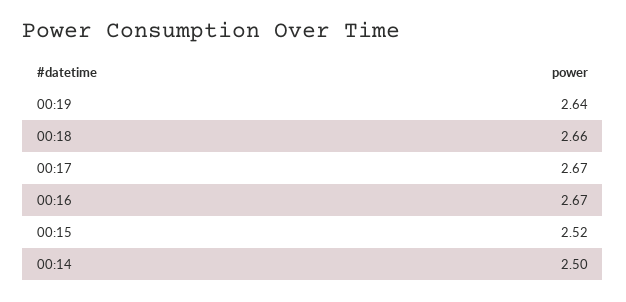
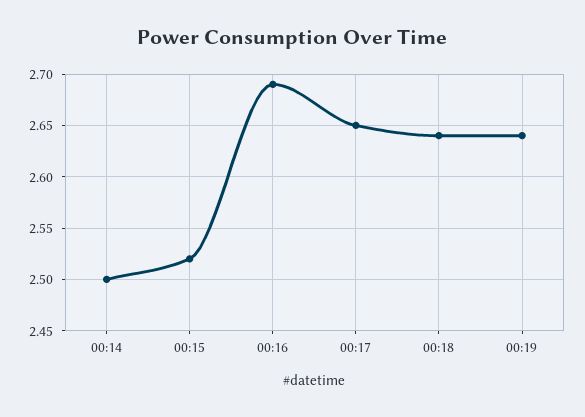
00:18: 2.66 -> 2.64
00:17: 2.67 -> 2.65
00:16: 2.67 -> 2.69

